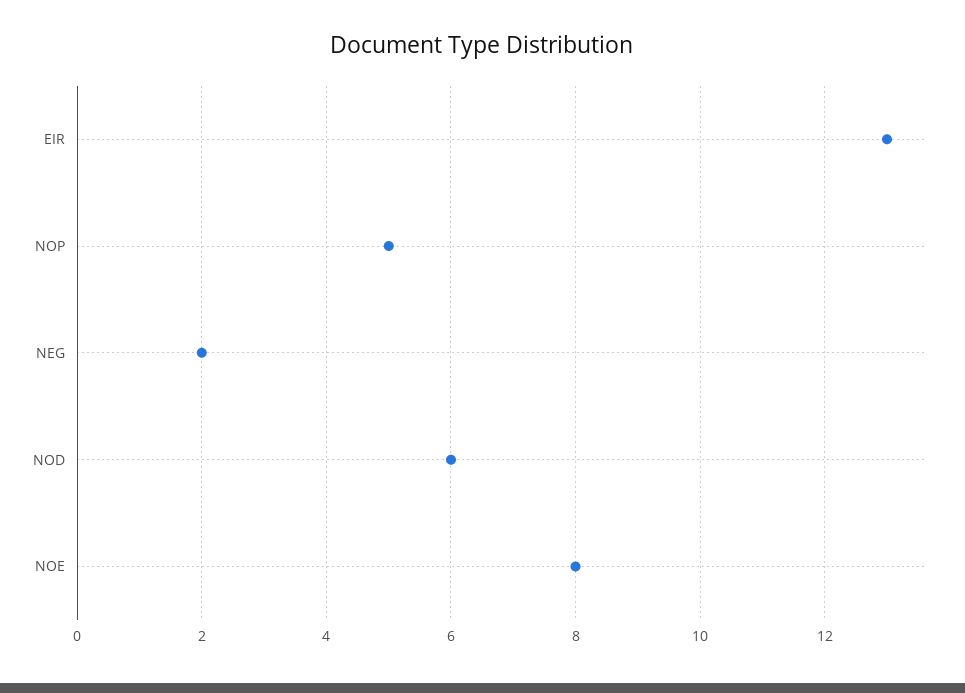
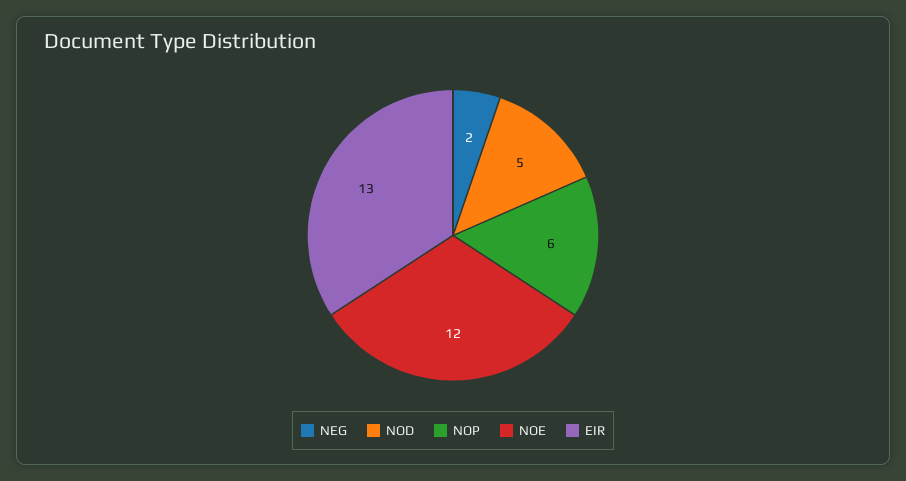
NOP: 5 -> 6
NOD: 6 -> 5
NOE: 8 -> 12

